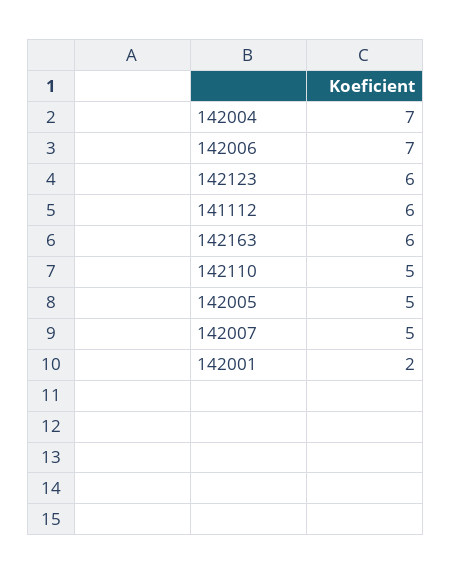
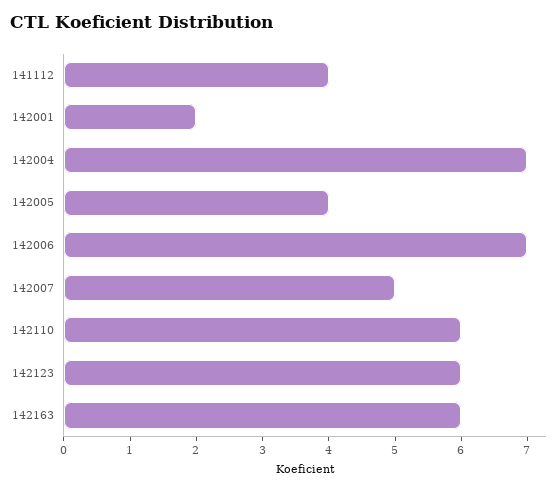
141112: 6 -> 4
142110: 5 -> 6
142005: 5 -> 4

